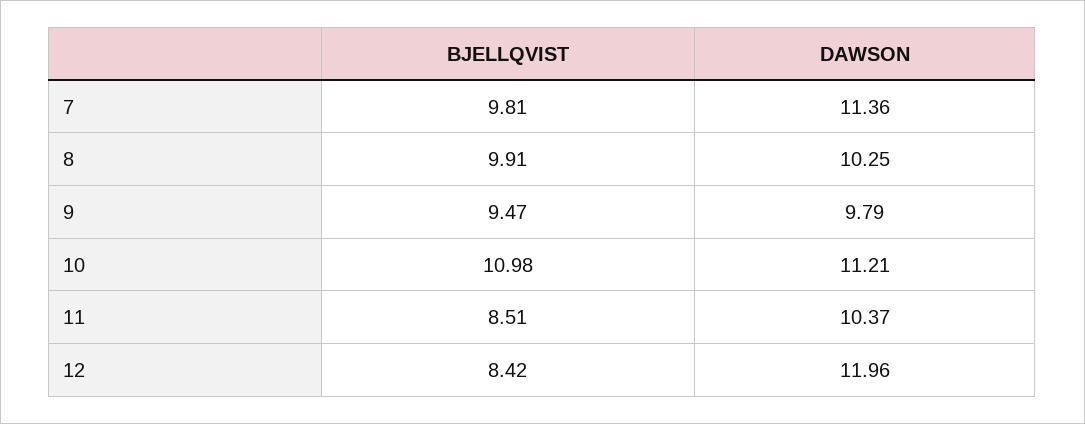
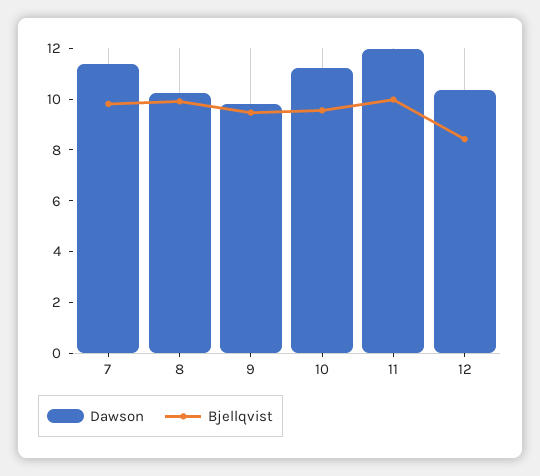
BJELLQVIST, 10: 10.98 -> 9.5
BJELLQVIST, 11: 8.51 -> 10
DAWSON, 11: 10.37 -> 12
DAWSON, 12: 11.96 -> 10.5

